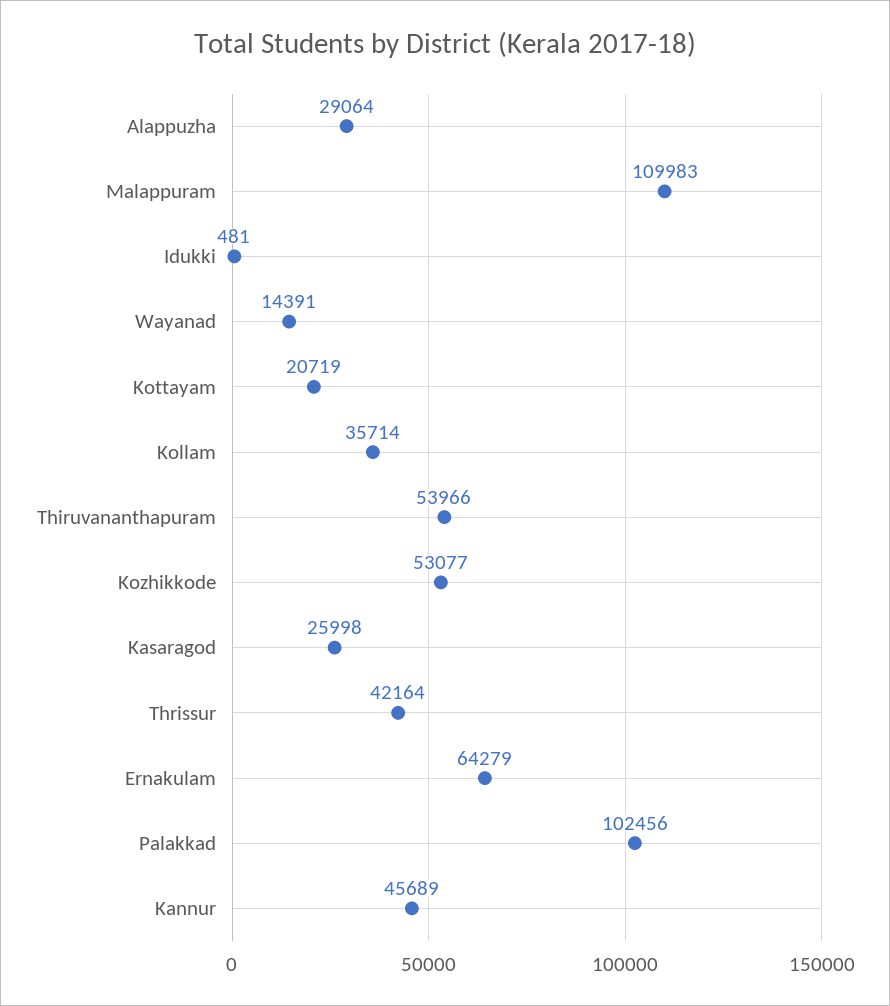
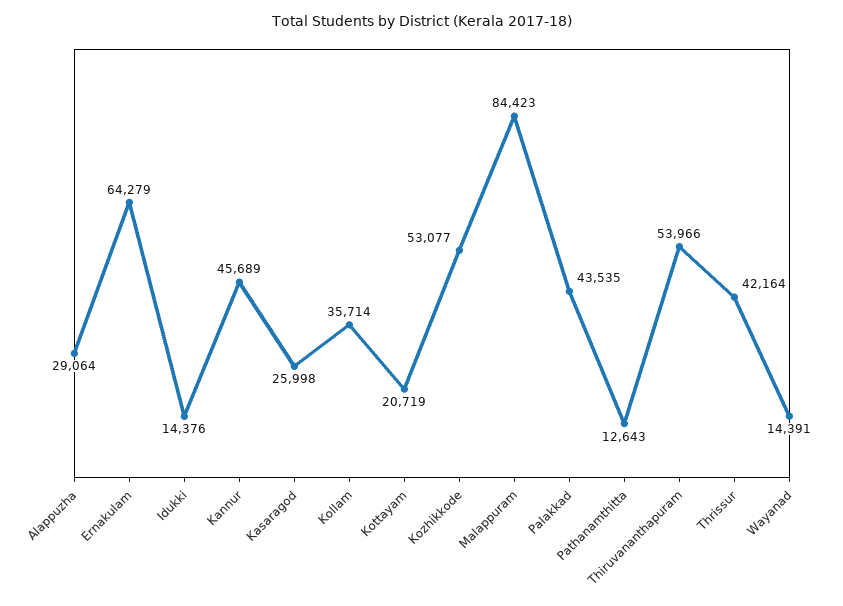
Malappuram: 109983 -> 84423
Idukki: 481 -> 14376
Palakkad: 102456 -> 43535
Pathanamthitta: none -> 12643

